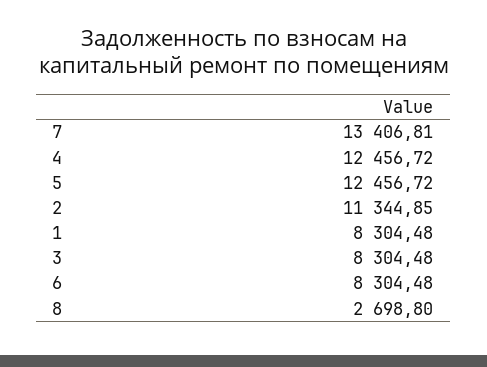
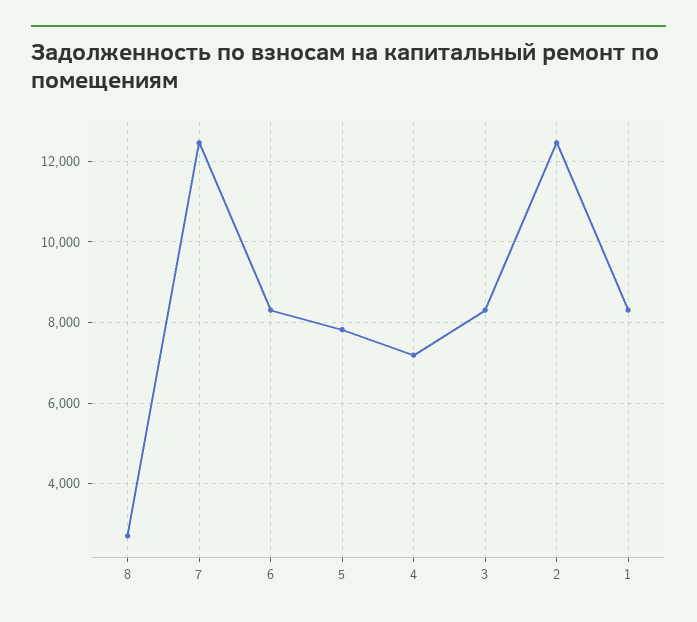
7: 13406.81 -> 12400
4: 12456.72 -> 7200
5: 12456.72 -> 7800
2: 11344.85 -> 12400

